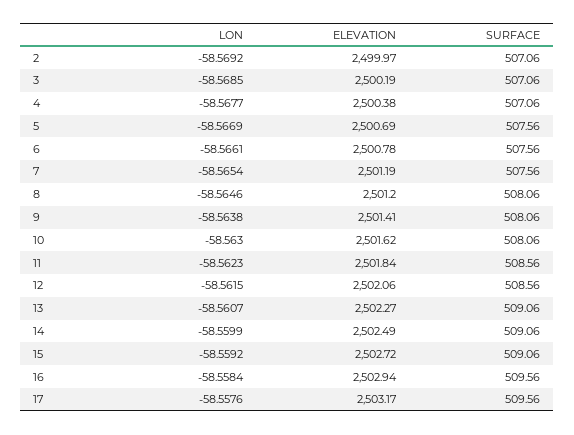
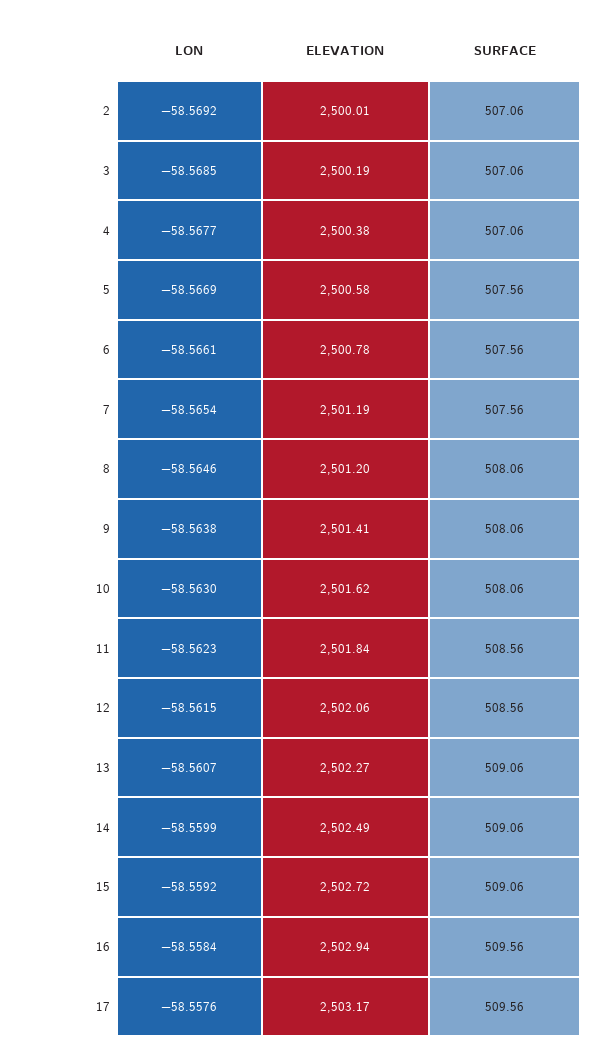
ELEVATION, 2: 2499.97 -> 2500.01
ELEVATION, 5: 2500.69 -> 2500.58

